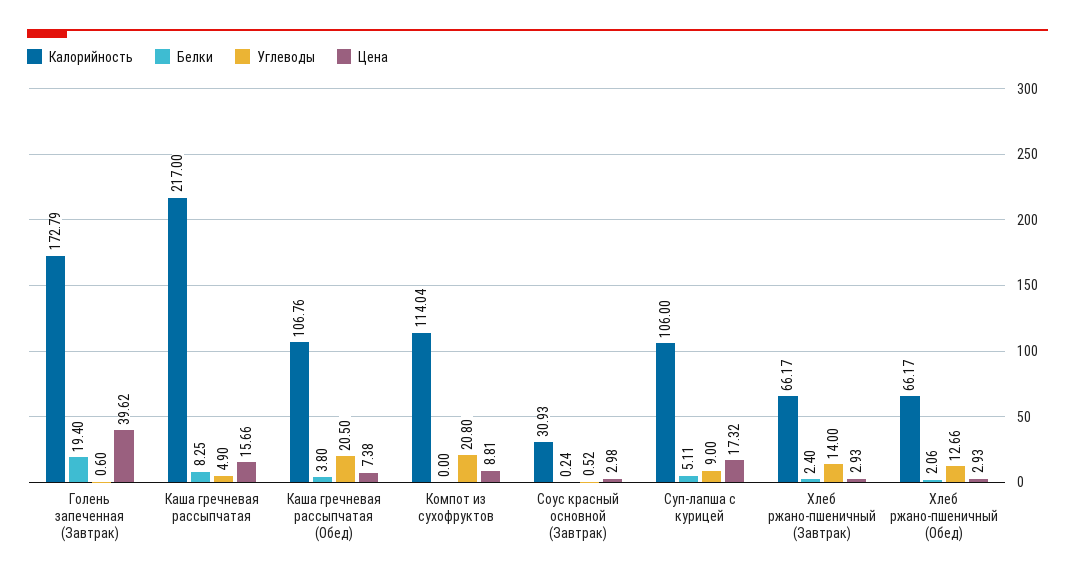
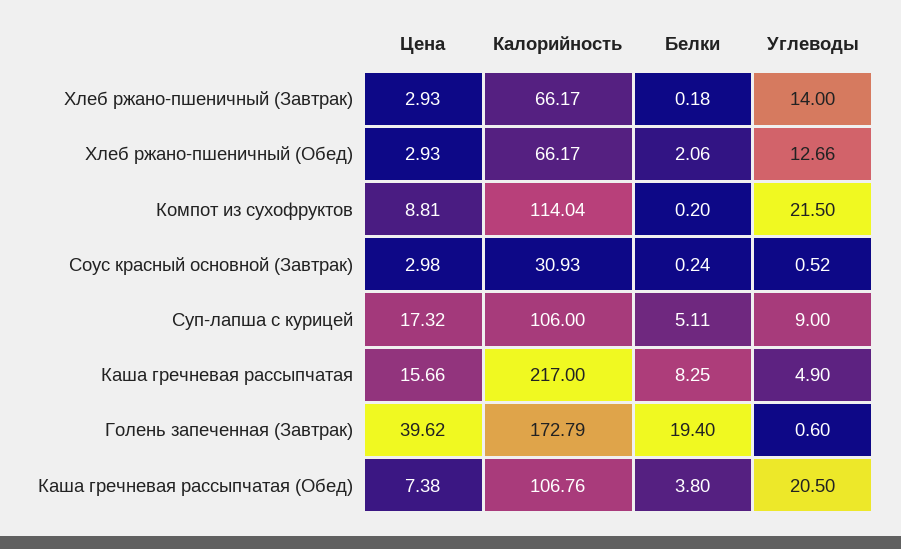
Белки, Компот из сухофруктов: 0 -> 0.2
Углеводы, Компот из сухофруктов: 20.8 -> 21.5
Белки, Хлеб ржано-пшеничный (Завтрак): 2.4 -> 0.18

